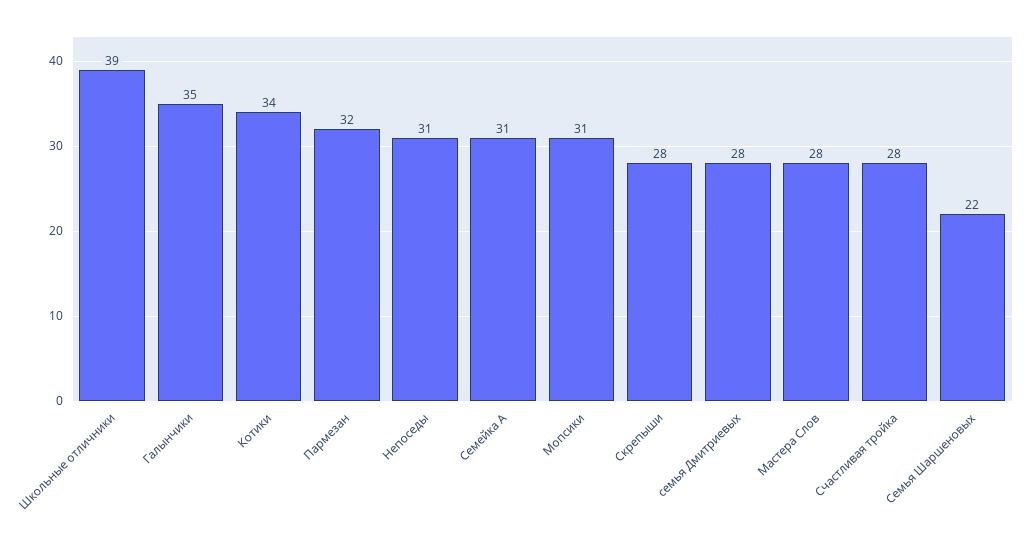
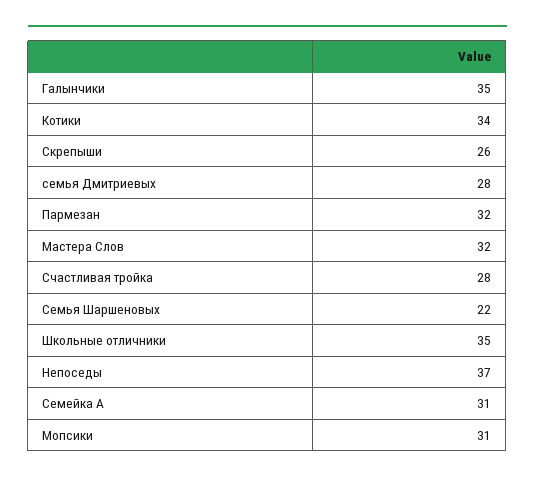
Школьные отличники: 39 -> 35
Непоседы: 31 -> 37
Скрепыши: 28 -> 26
Мастера Слов: 28 -> 32

